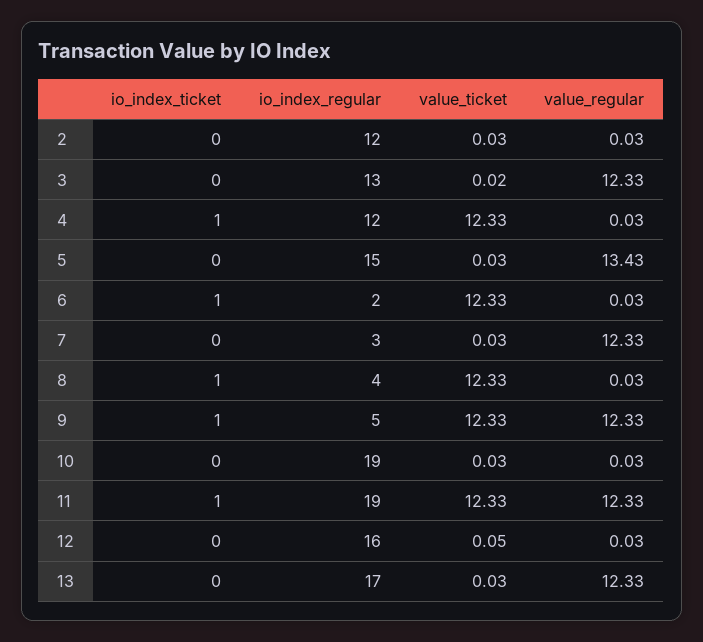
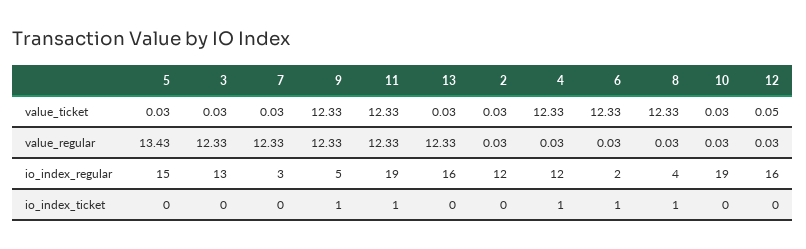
value_ticket, 3: 0.02 -> 0.03
io_index_regular, 13: 17 -> 16

